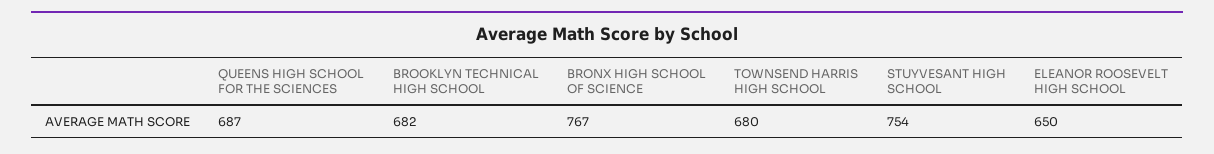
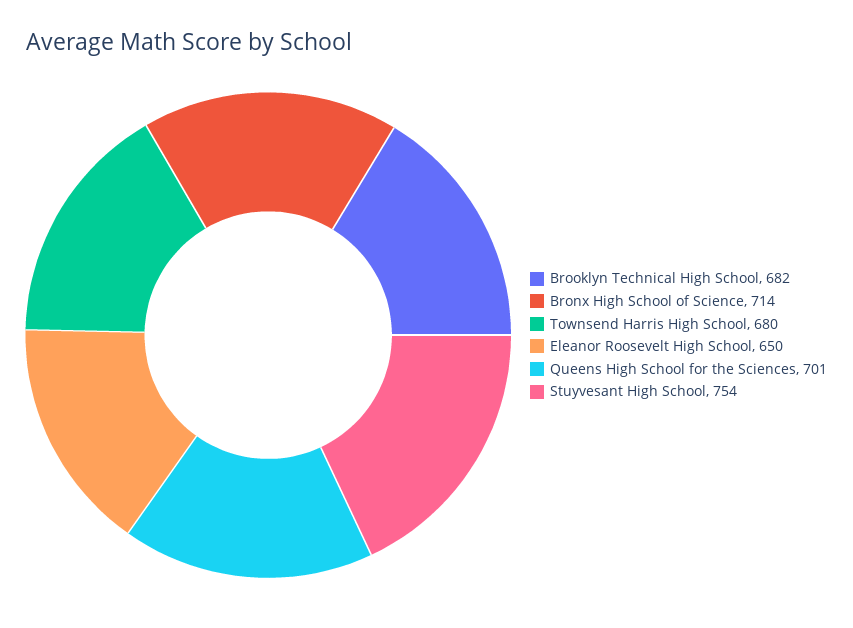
QUEENS HIGH SCHOOL FOR THE SCIENCES: 687 -> 701
BRONX HIGH SCHOOL OF SCIENCE: 767 -> 714

